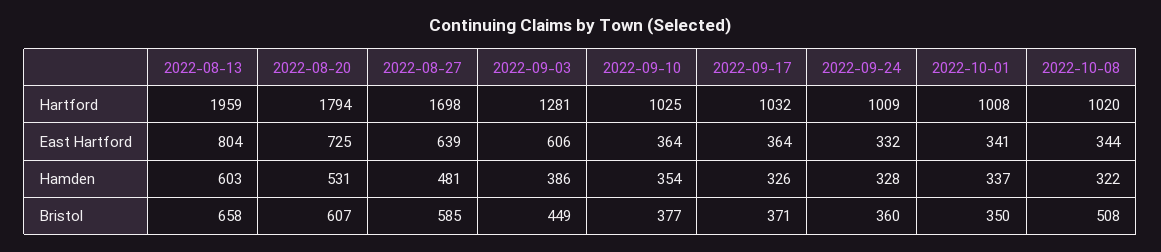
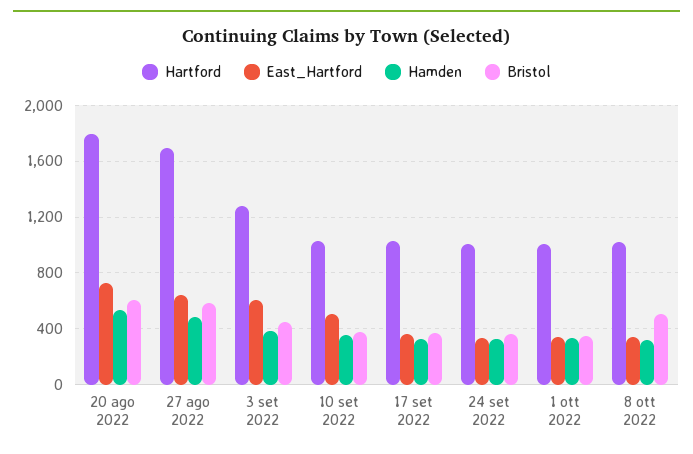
Hartford, 2022-08-13: 1959 -> none
East Hartford, 2022-08-13: 804 -> none
East Hartford, 2022-09-10: 364 -> 500
Hamden, 2022-08-13: 603 -> none
Bristol, 2022-08-13: 658 -> none

